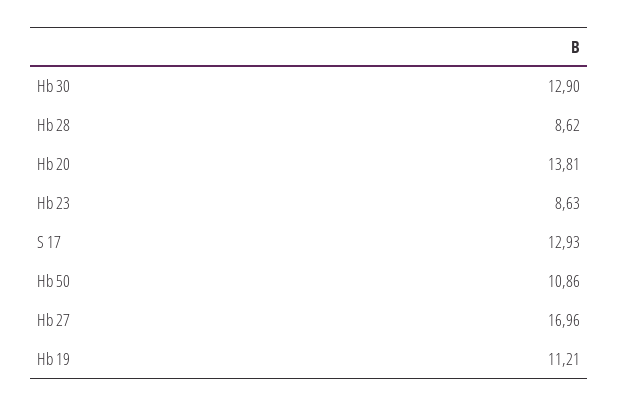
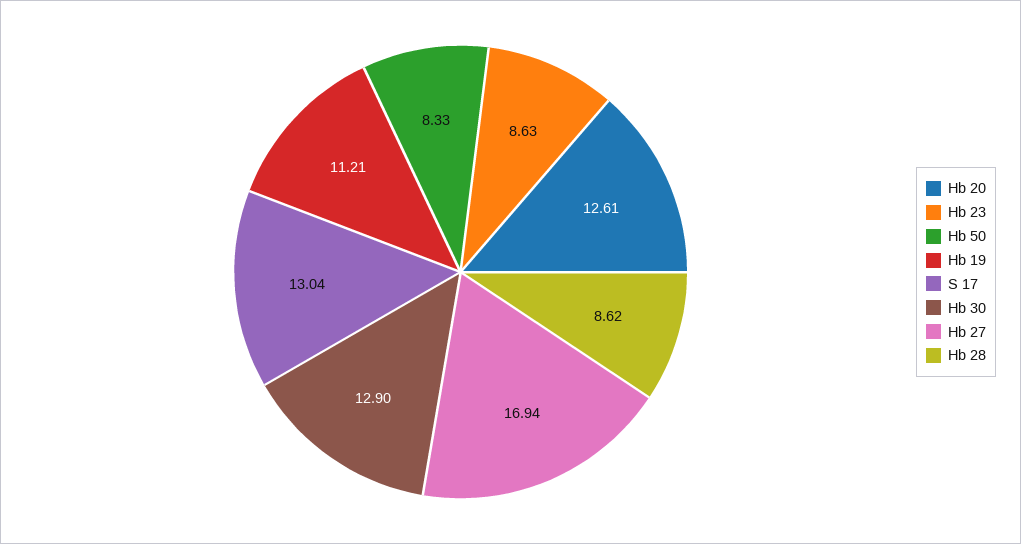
Hb 20: 13.81 -> 12.61
S 17: 12.93 -> 13.04
Hb 50: 10.86 -> 8.33
Hb 27: 16.96 -> 16.94

